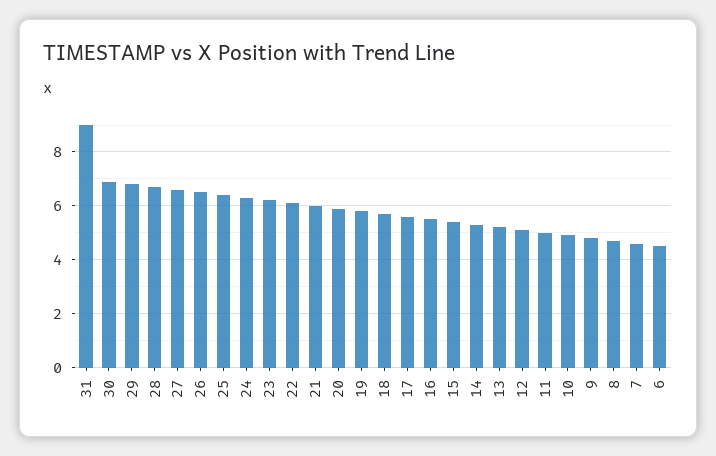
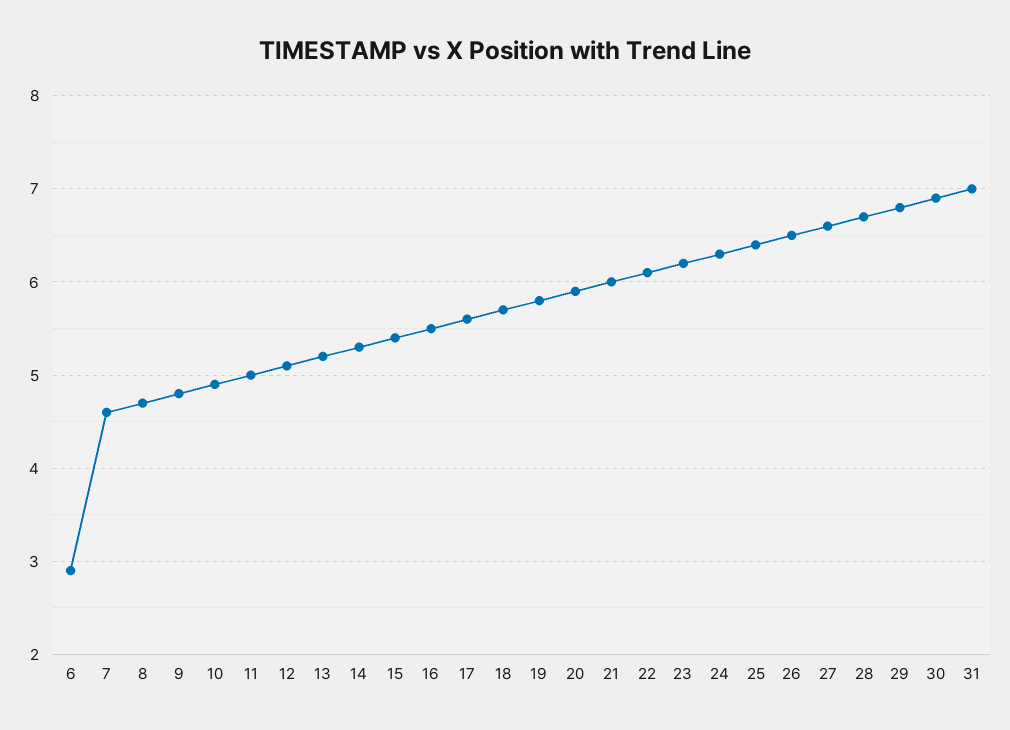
31: 9 -> 7
6: 4.5 -> 2.9

